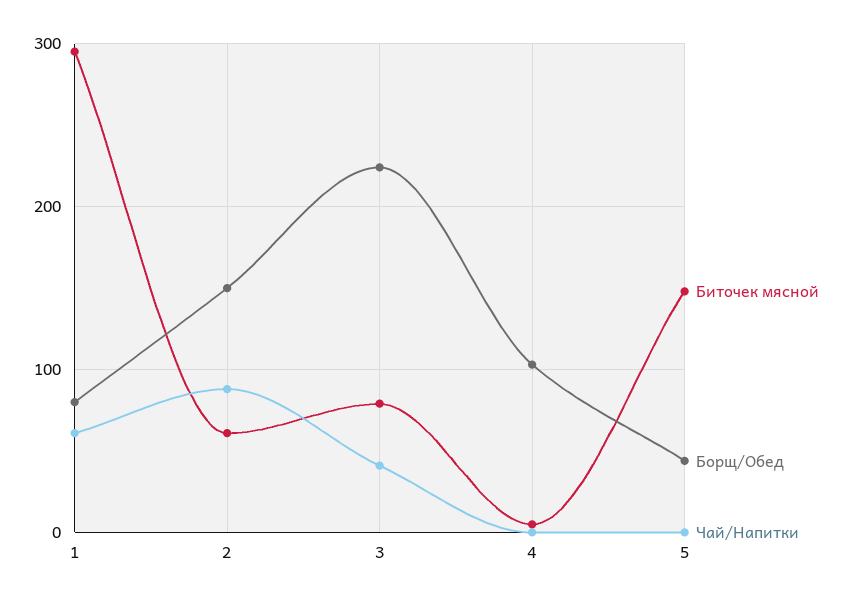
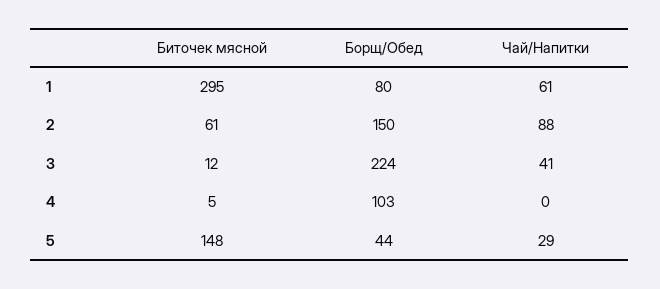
Биточек мясной, 3: 80 -> 12
Чай/Напитки, 5: 0 -> 29

